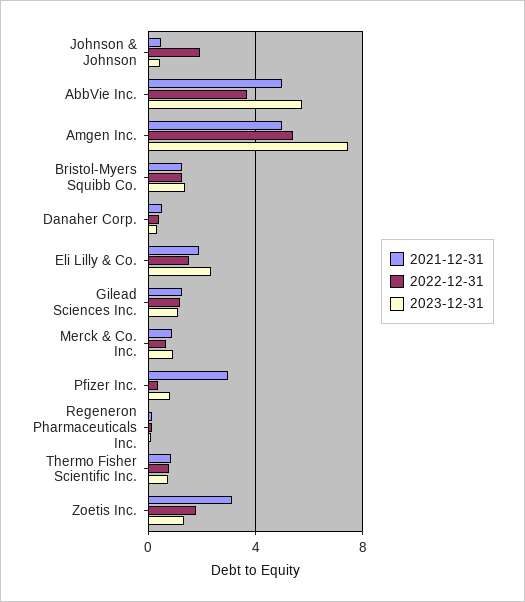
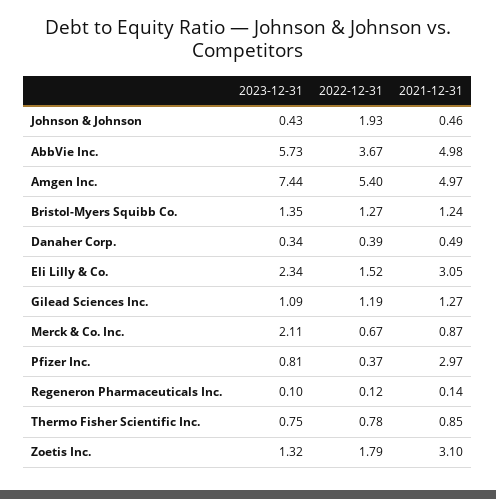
2021-12-31, Eli Lilly & Co.: 2 -> 3.05
2023-12-31, Merck & Co. Inc.: 1 -> 2.11

